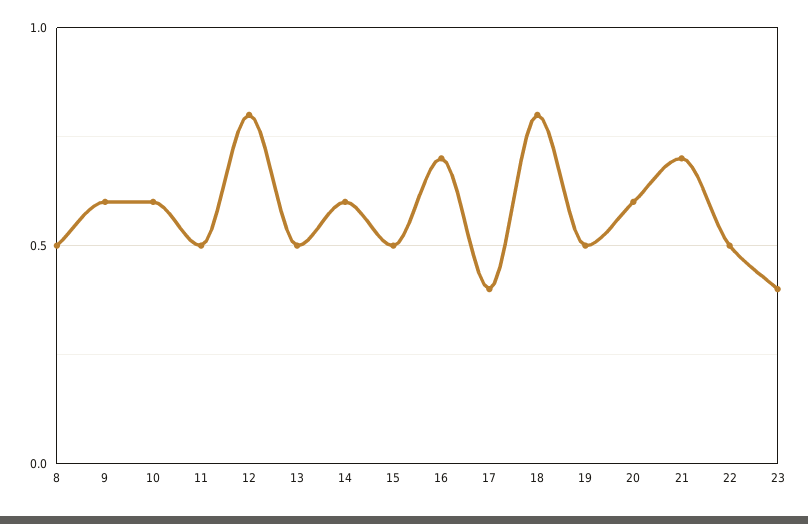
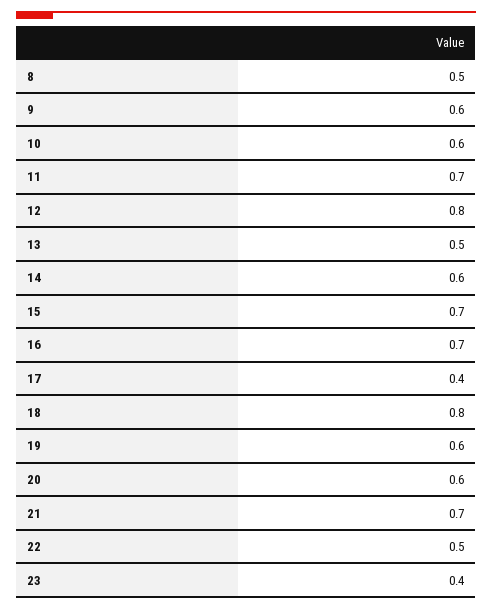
11: 0.5 -> 0.7
15: 0.5 -> 0.7
19: 0.5 -> 0.6

